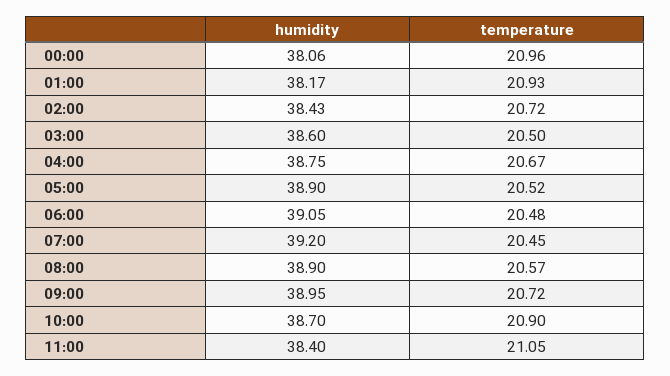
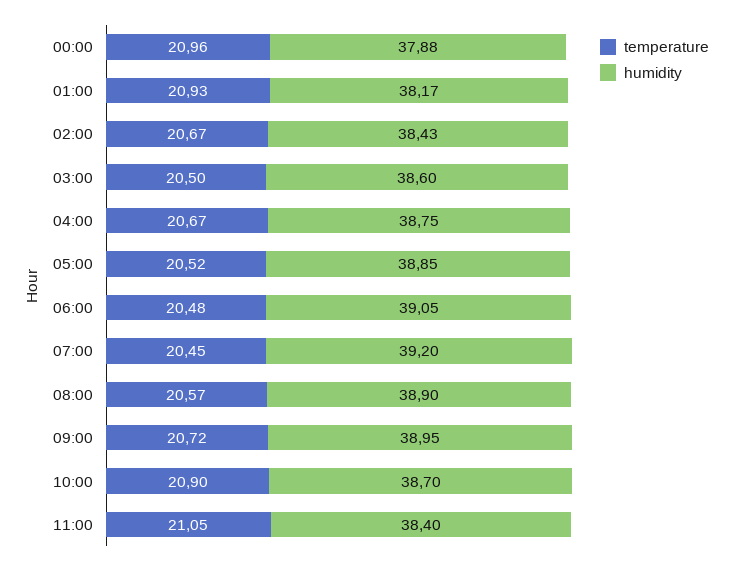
humidity, 00:00: 38.06 -> 37.88
temperature, 02:00: 20.72 -> 20.67
humidity, 05:00: 38.9 -> 38.85

